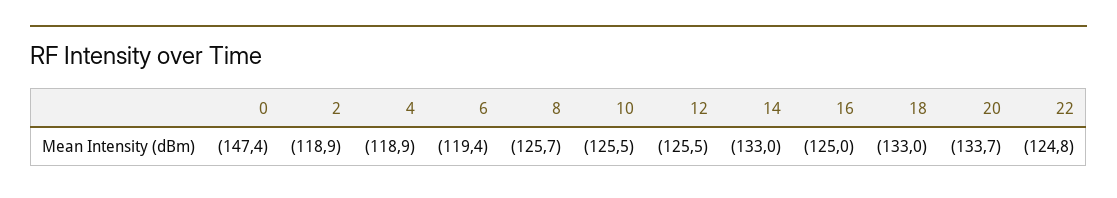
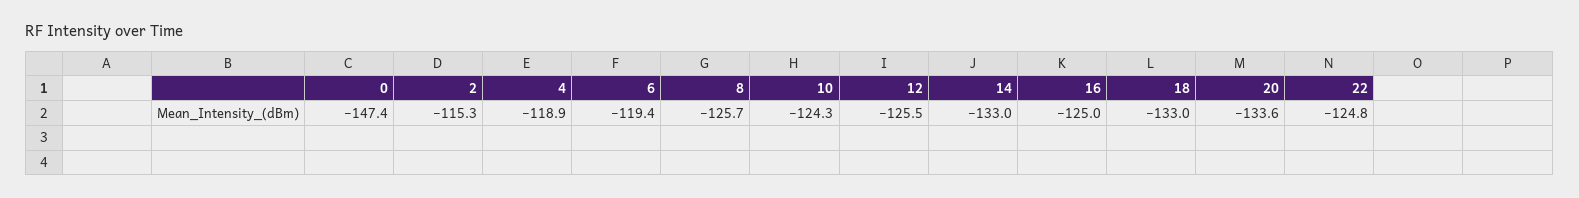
2: -118.9 -> -115.3
10: -125.5 -> -124.3
20: -133.7 -> -133.6

